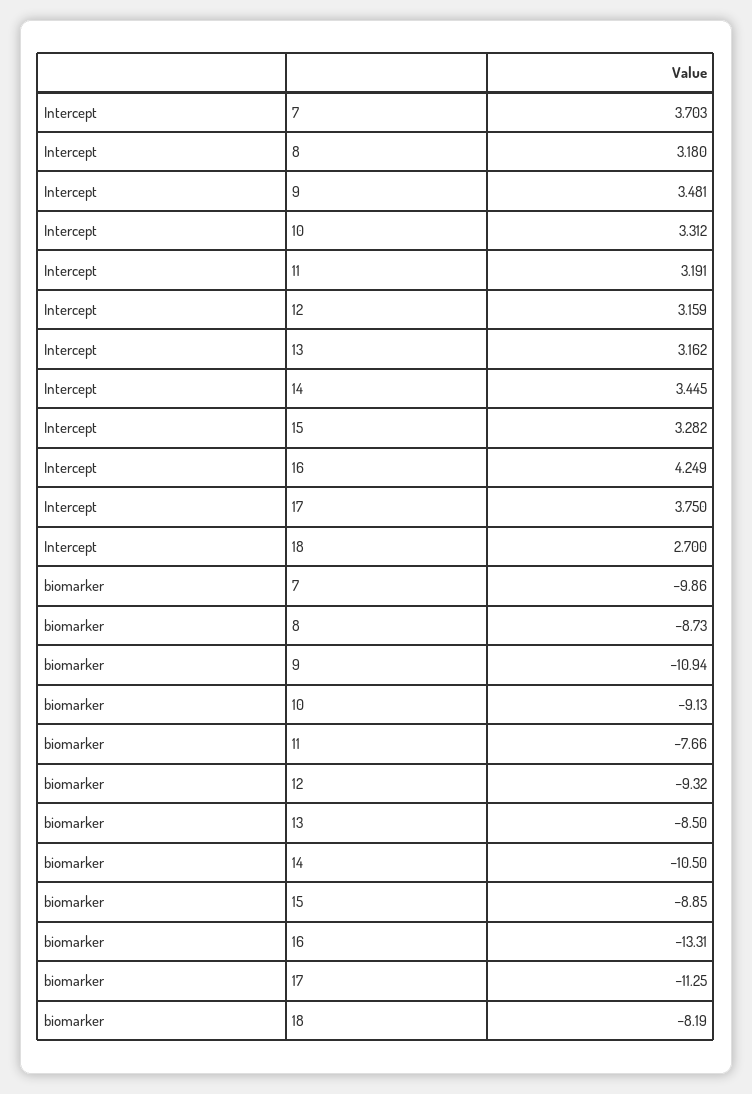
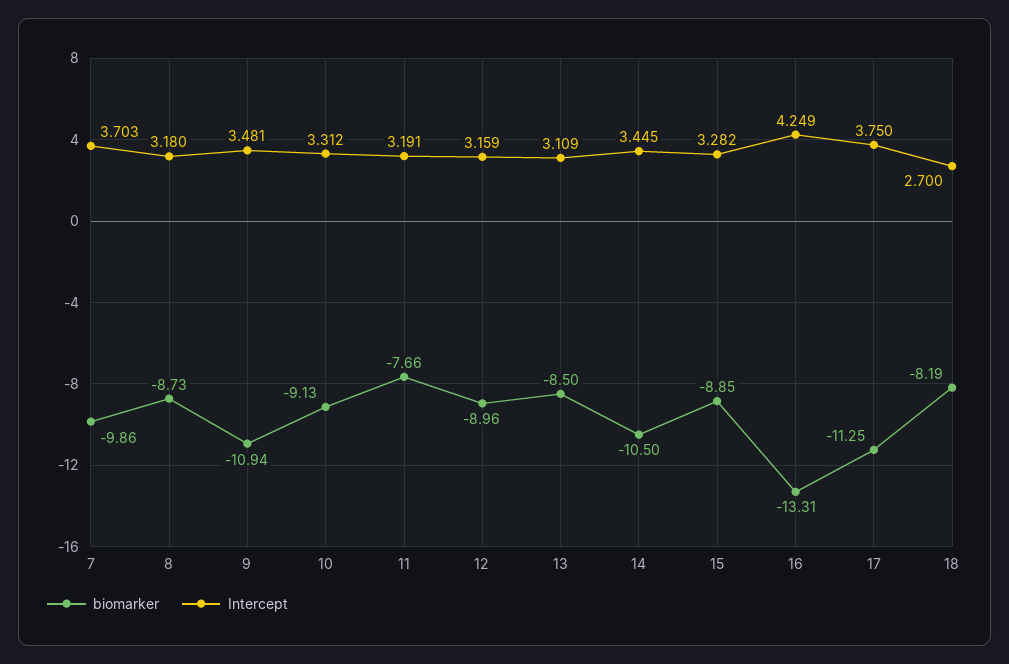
Intercept, 13: 3.162 -> 3.109
biomarker, 12: -9.32 -> -8.96

